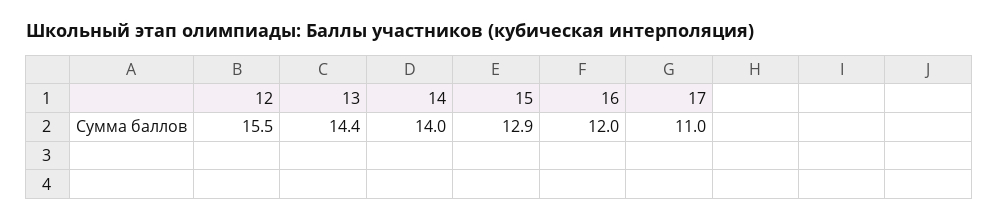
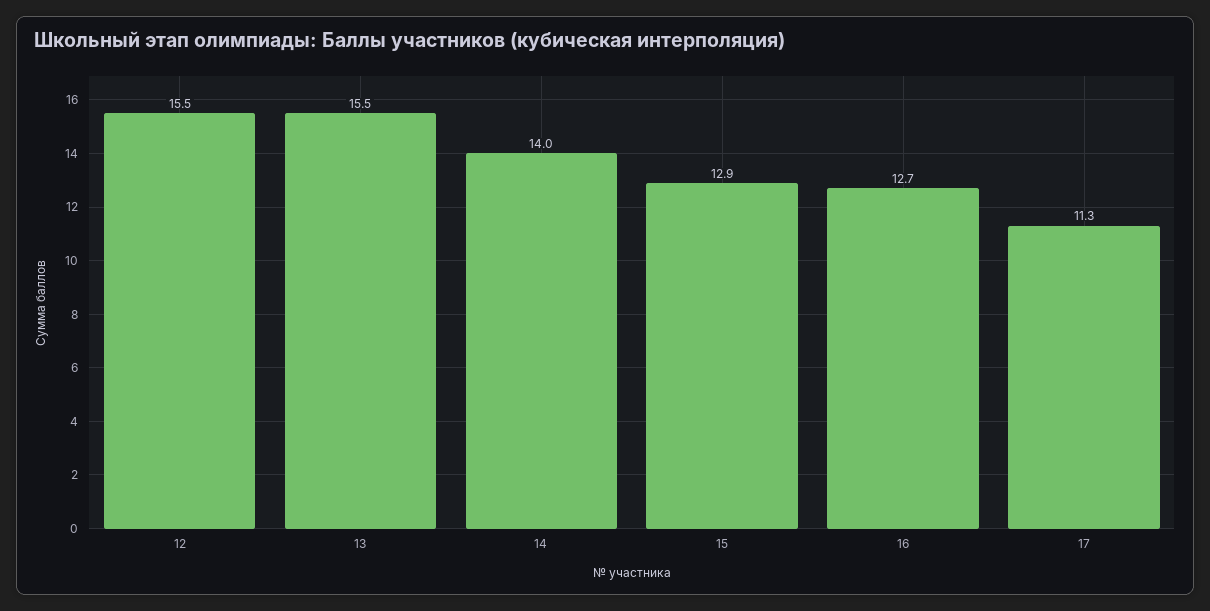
13: 14.4 -> 15.5
16: 12 -> 12.7
17: 11 -> 11.3

